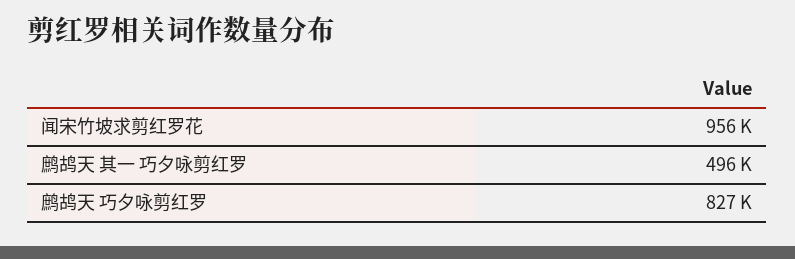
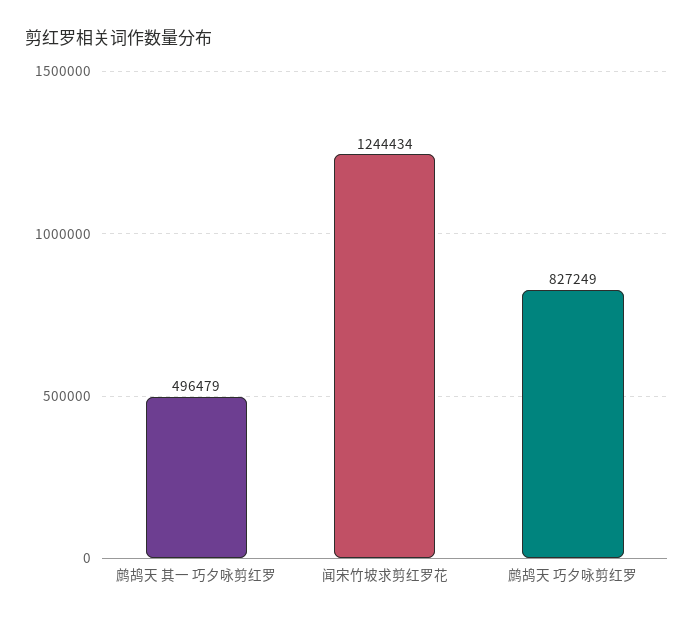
闻宋竹坡求剪红罗花: 956000 -> 1244434

